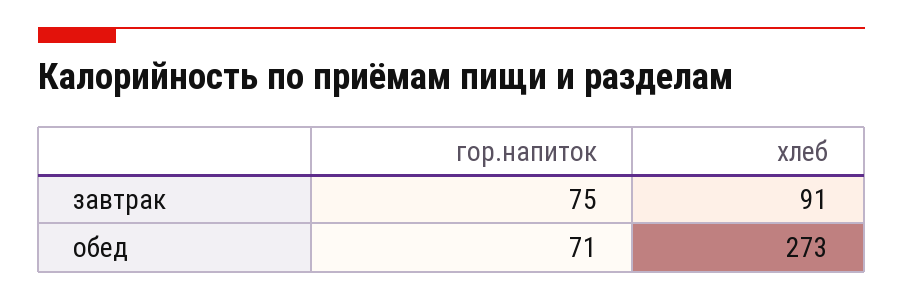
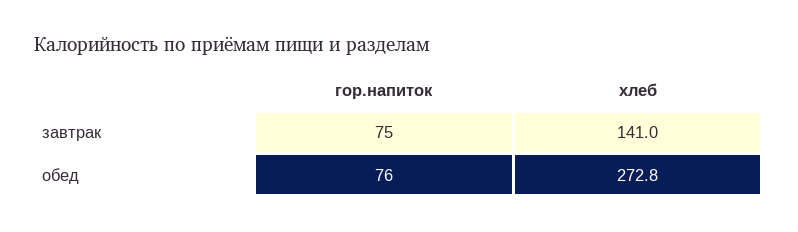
хлеб, завтрак: 91 -> 141
гор.напиток, обед: 71 -> 76

